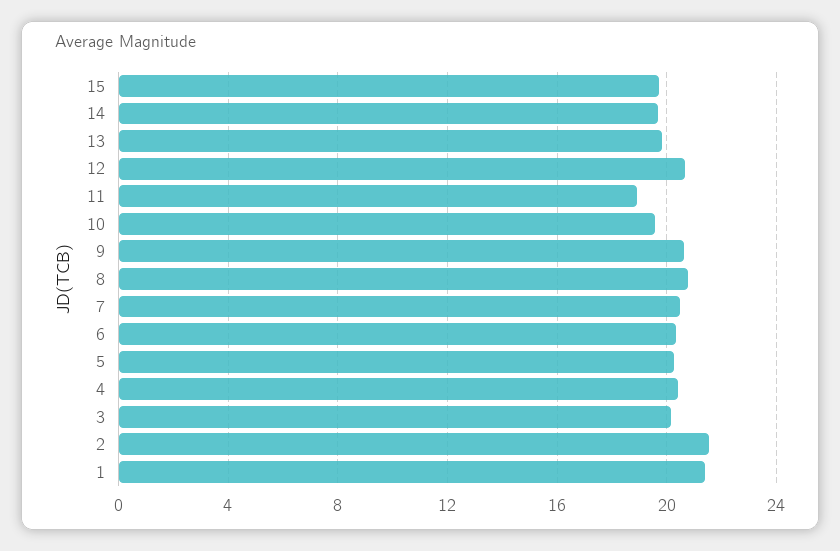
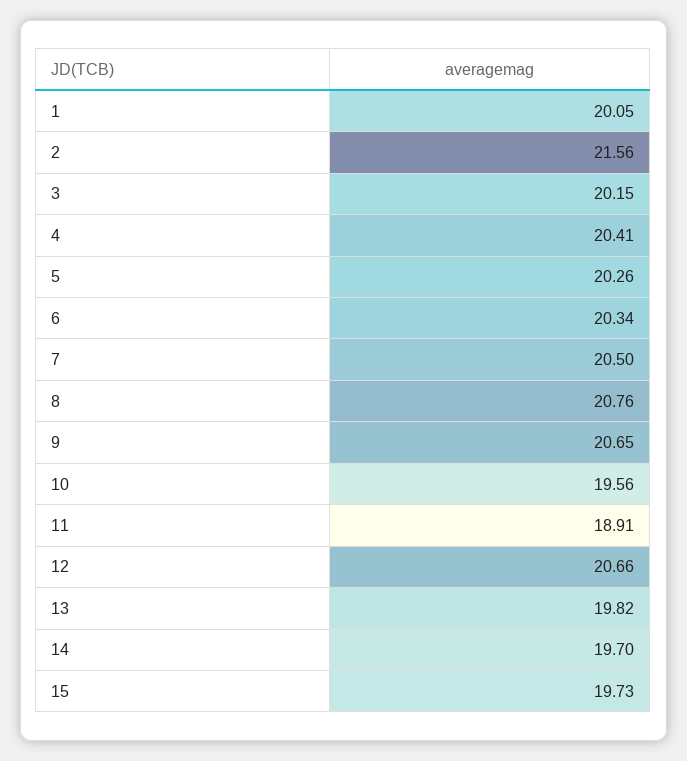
1: 21.5 -> 20.05

